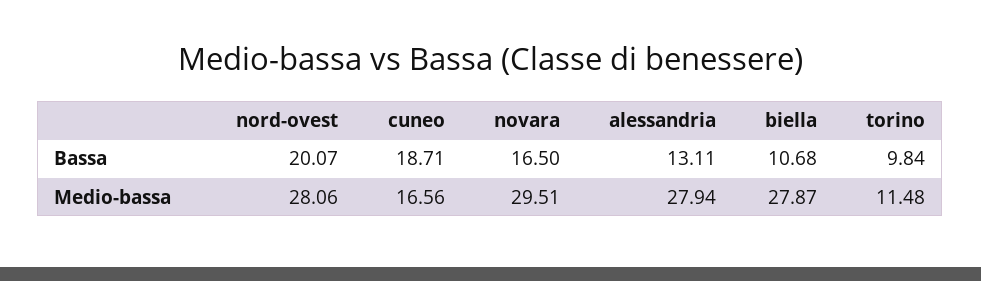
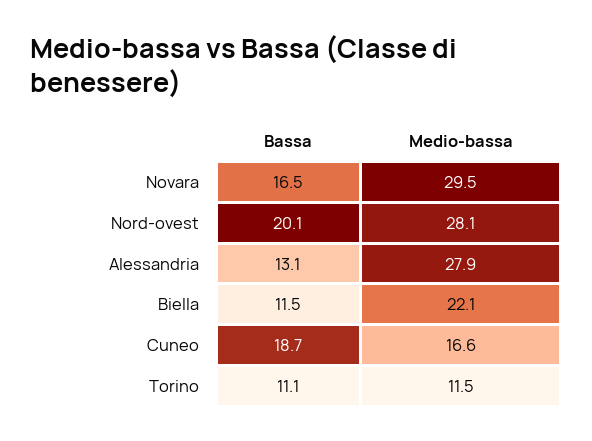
biella, Bassa: 10.68 -> 11.5
torino, Bassa: 9.84 -> 11.1
biella, Medio-bassa: 27.87 -> 22.1

